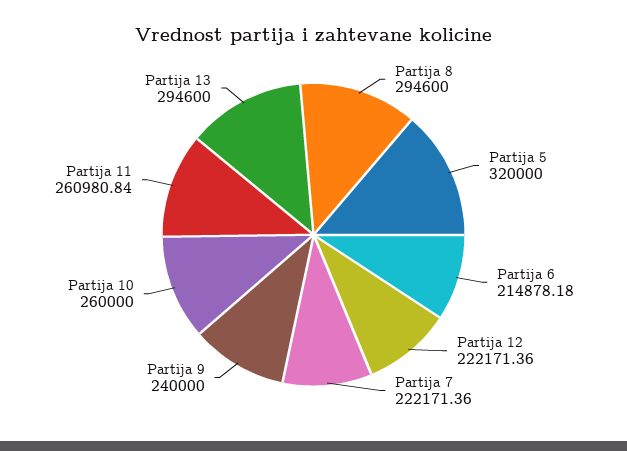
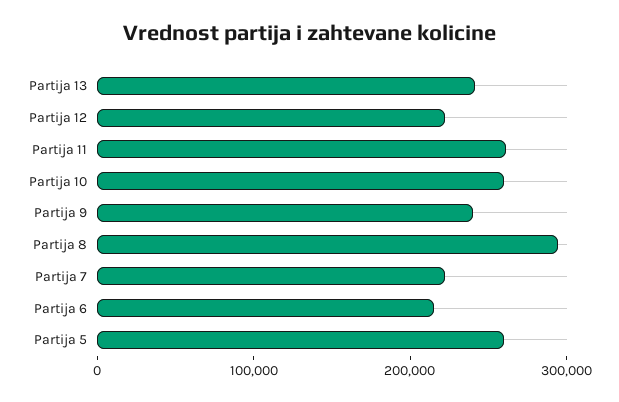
Partija 5: 320000 -> 260000
Partija 13: 294600 -> 240000

